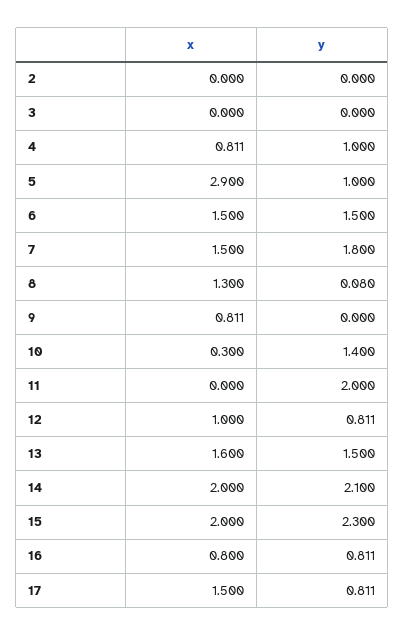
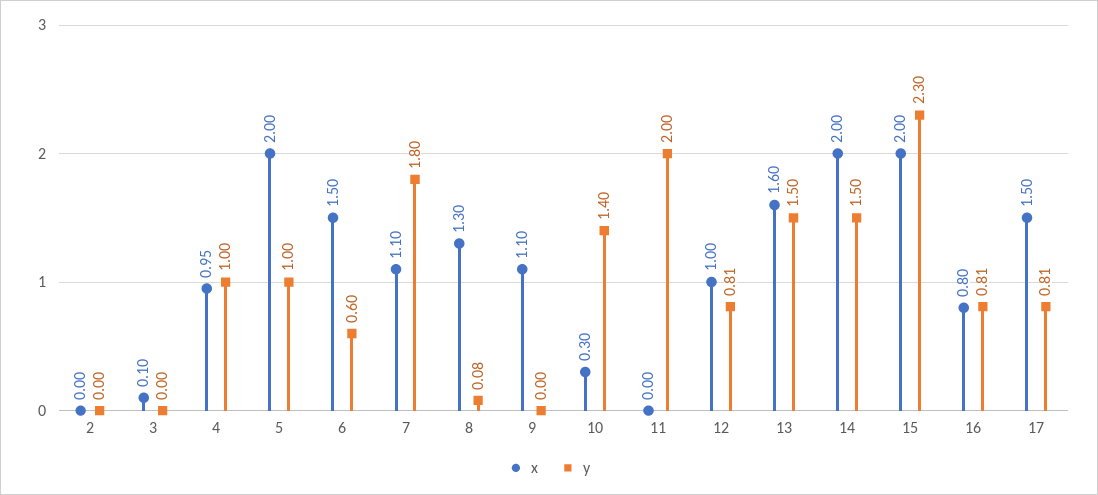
x, 3: 0 -> 0.1
x, 4: 0.811 -> 0.95
x, 5: 2.9 -> 2
y, 6: 1.5 -> 0.6
x, 7: 1.5 -> 1.1
x, 9: 0.811 -> 1.1
y, 14: 2.1 -> 1.5

